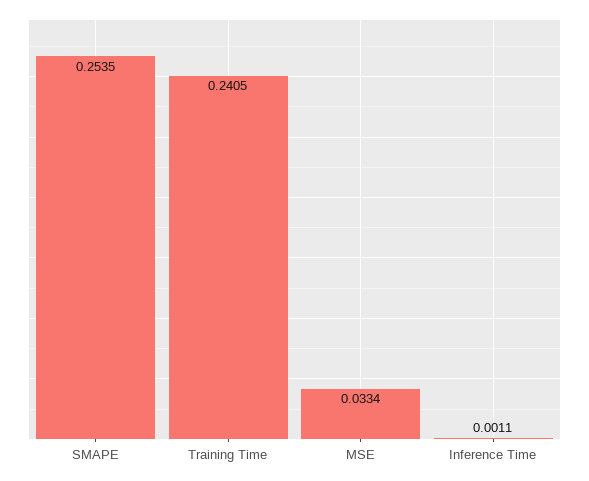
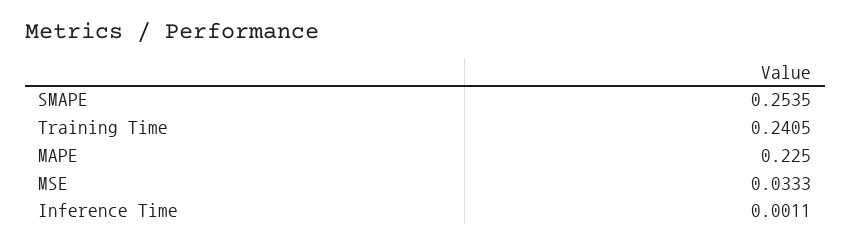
MSE: 0.0334 -> 0.0333
MAPE: none -> 0.225

